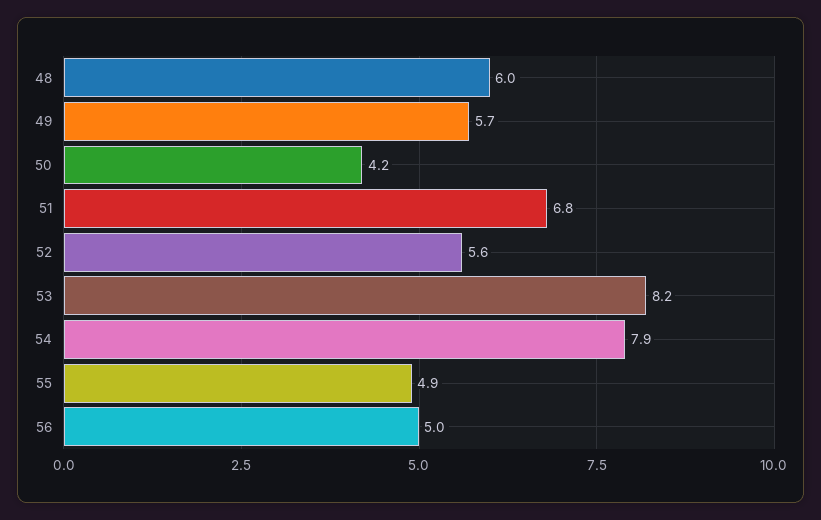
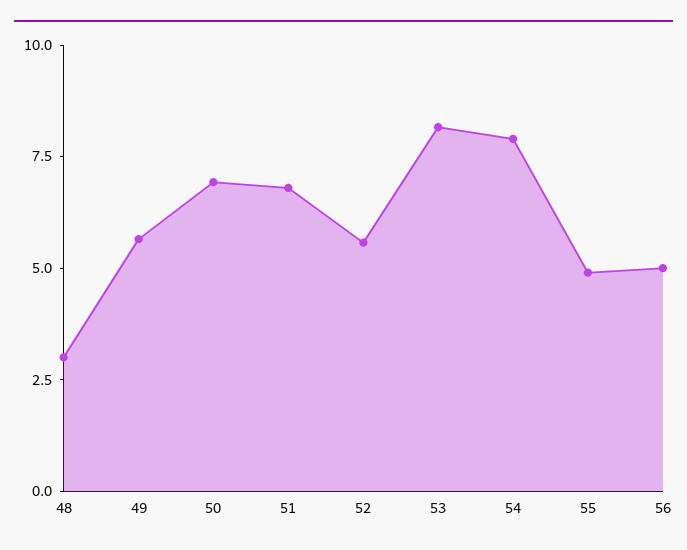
48: 6 -> 3
50: 4.2 -> 7

